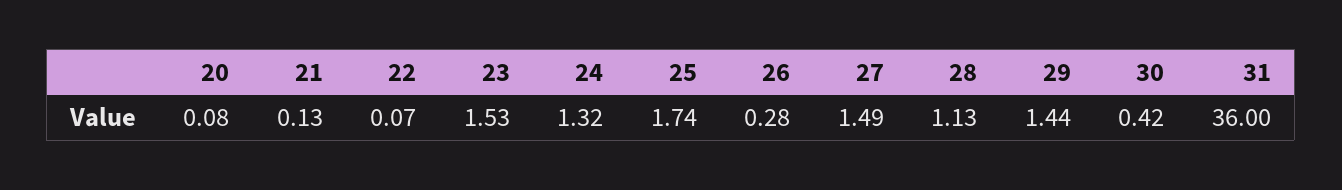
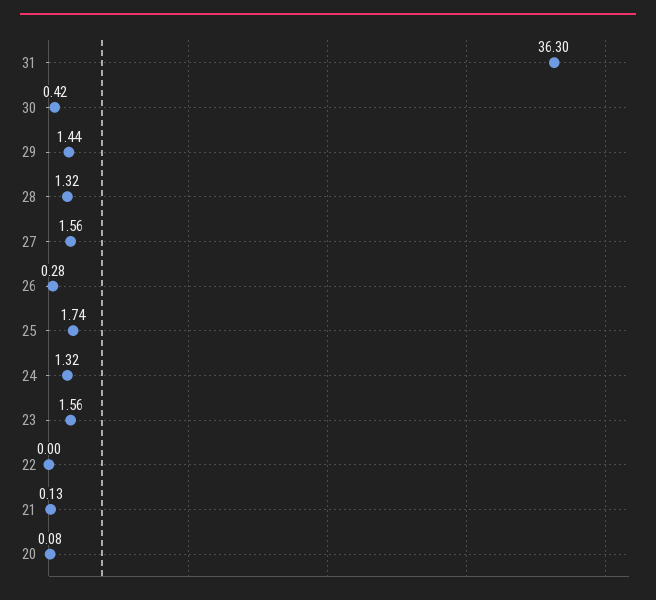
22: 0.07 -> 0
23: 1.53 -> 1.56
27: 1.49 -> 1.56
28: 1.13 -> 1.32
31: 36 -> 36.3

